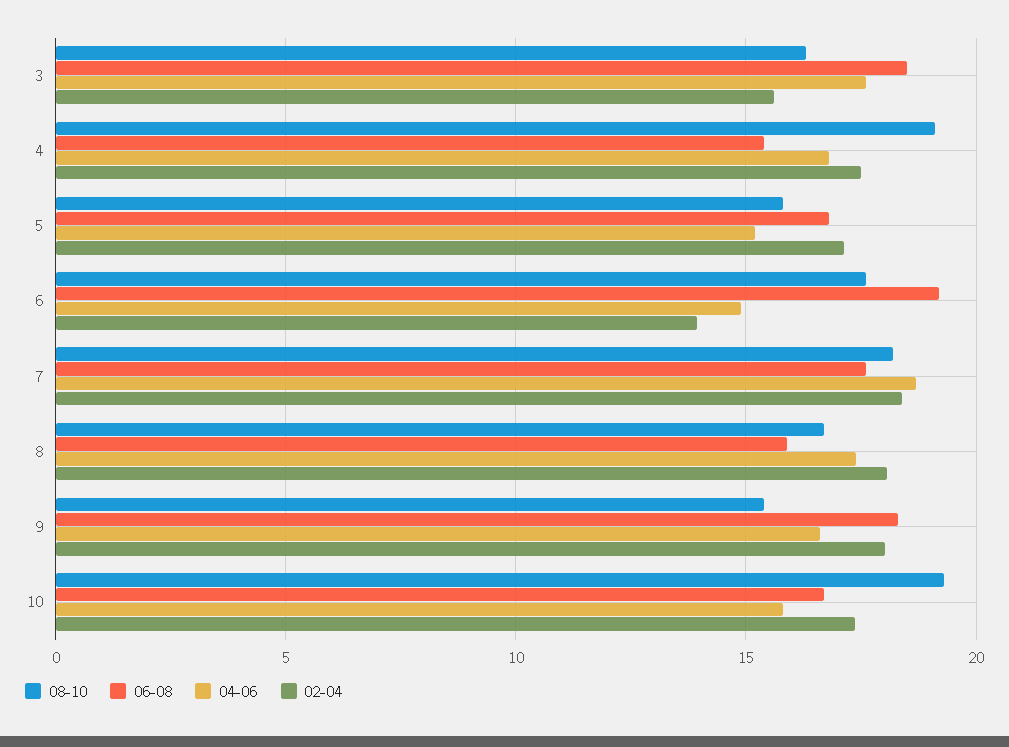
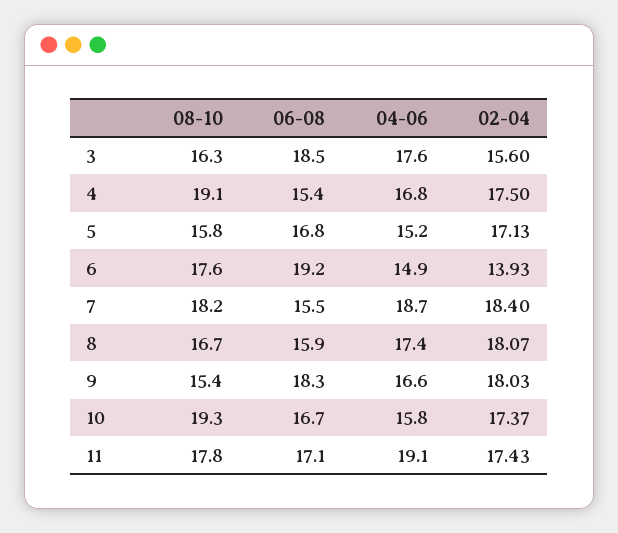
06-08, 7: 17.5 -> 15.5
08-10, 11: none -> 17.8
06-08, 11: none -> 17.1
04-06, 11: none -> 19.1
02-04, 11: none -> 17.43

